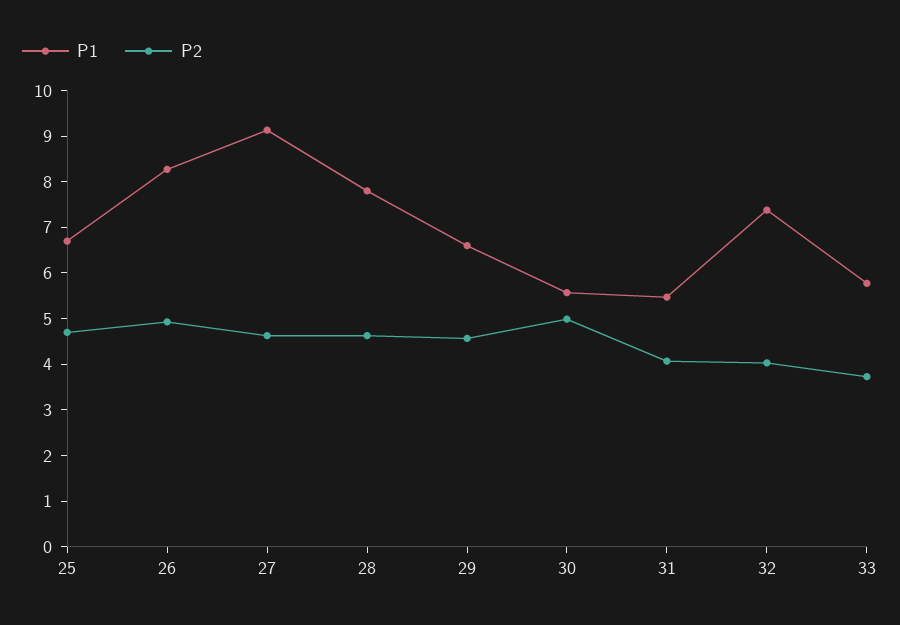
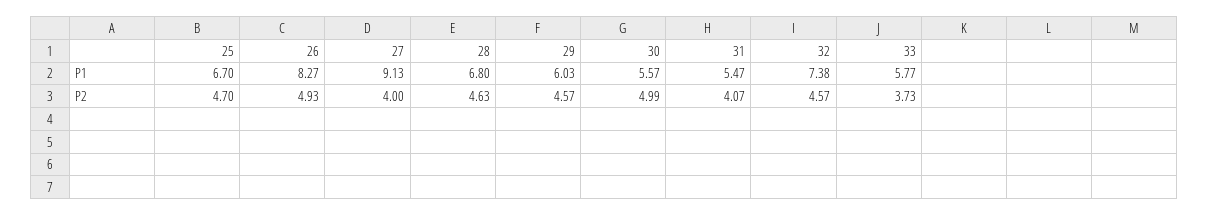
P2, 27: 4.6 -> 4
P1, 28: 7.8 -> 6.8
P1, 29: 6.6 -> 6.03
P2, 32: 4 -> 4.57

